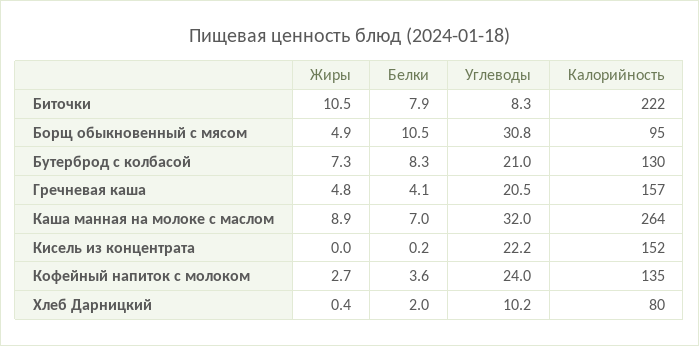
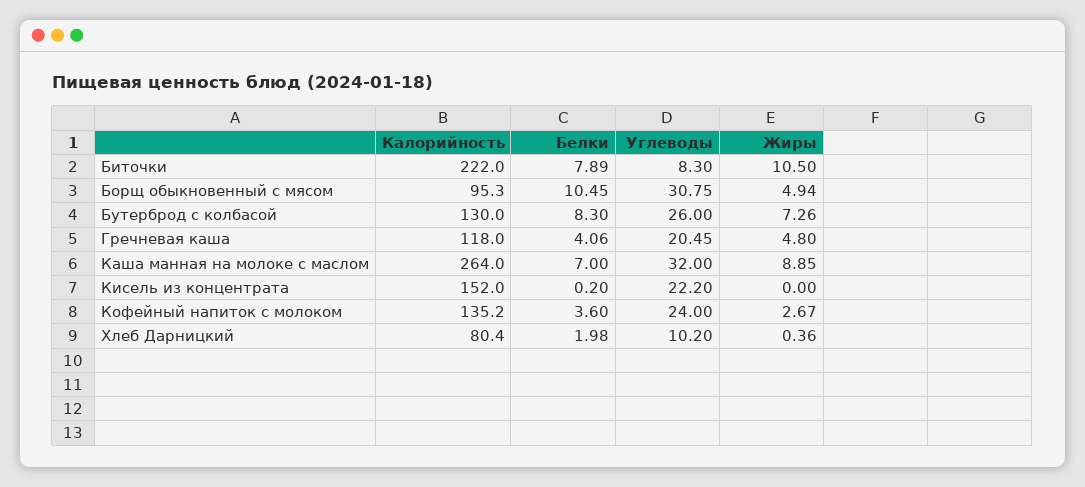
Углеводы, Бутерброд с колбасой: 21 -> 26
Калорийность, Гречневая каша: 157 -> 118

